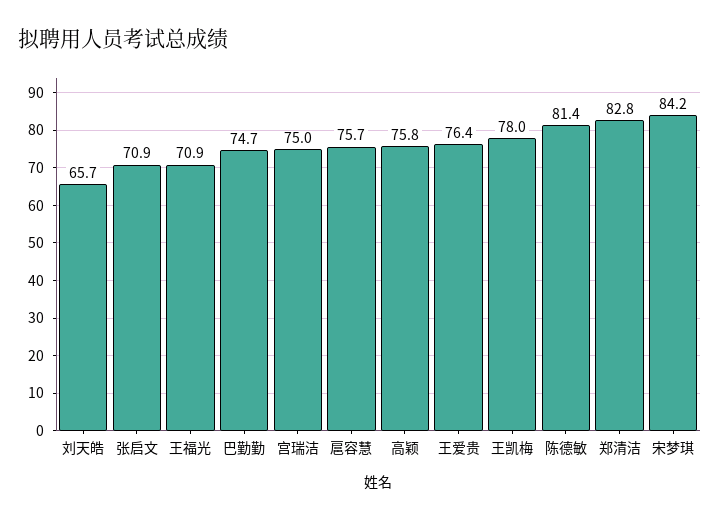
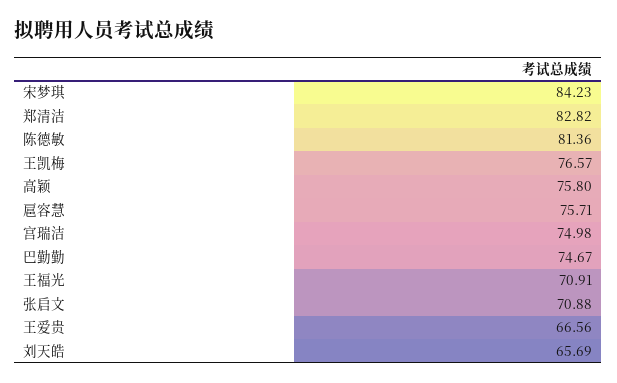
王爱贵: 76.4 -> 66.56
王凯梅: 78 -> 76.57

